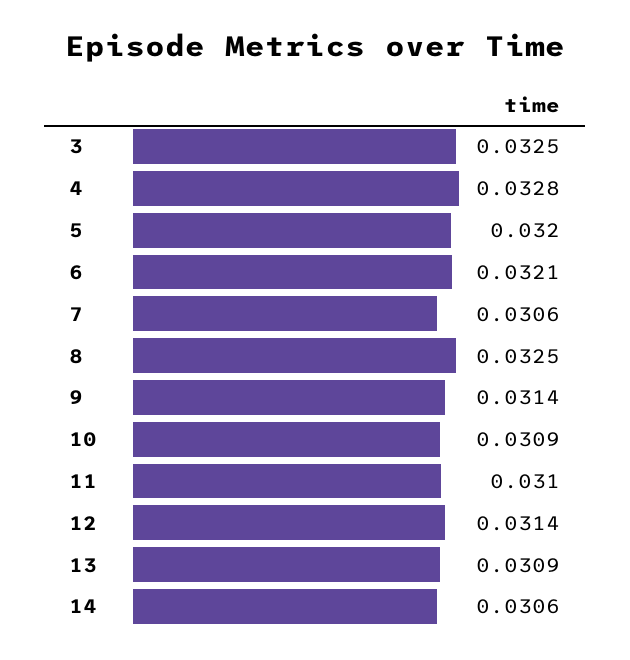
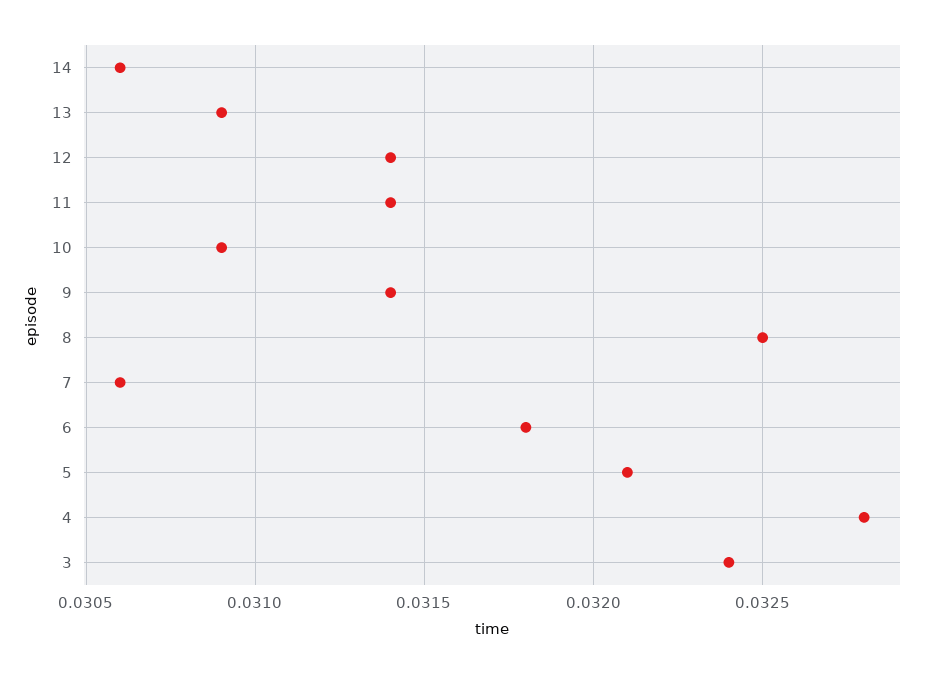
3: 0.0325 -> 0.0324
5: 0.032 -> 0.0321
6: 0.0321 -> 0.0318
11: 0.031 -> 0.0314

